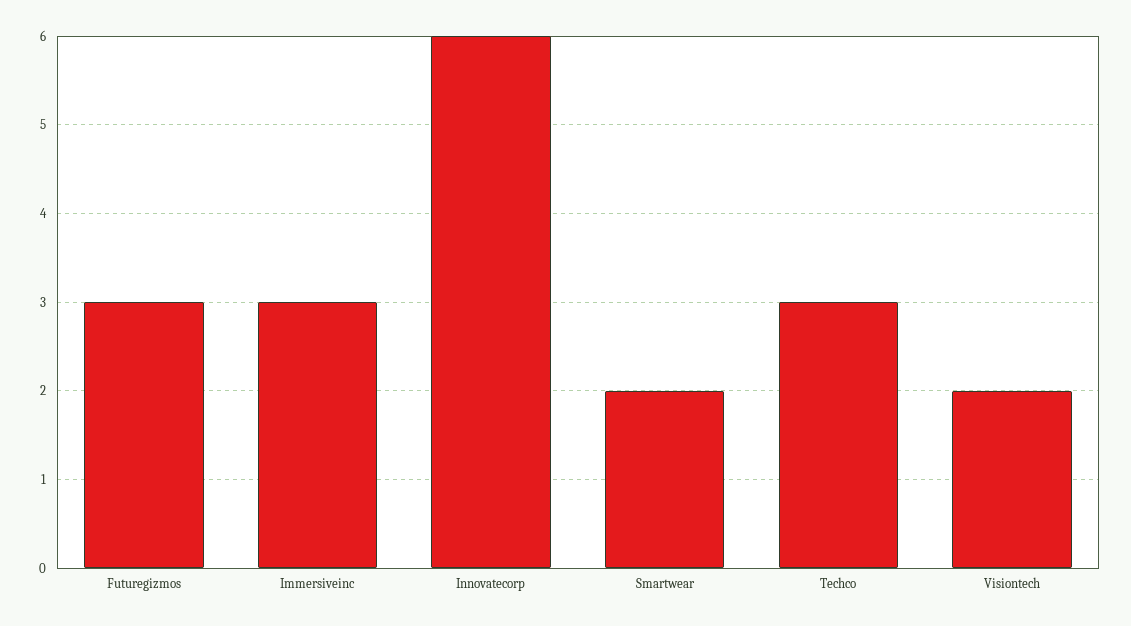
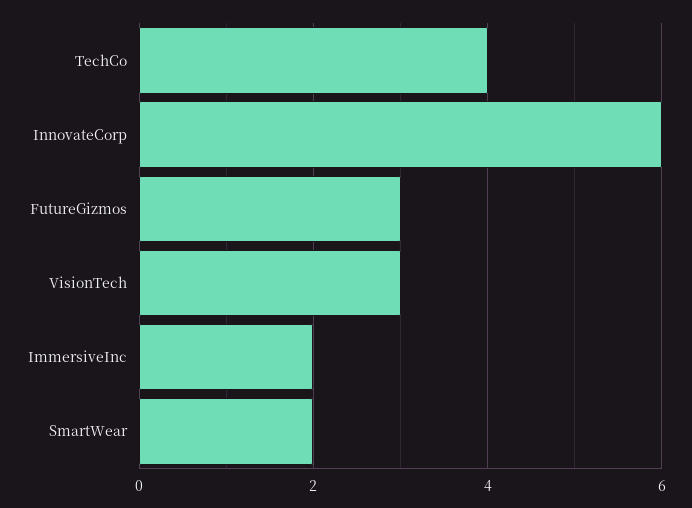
Immersiveinc: 3 -> 2
Techco: 3 -> 4
Visiontech: 2 -> 3

